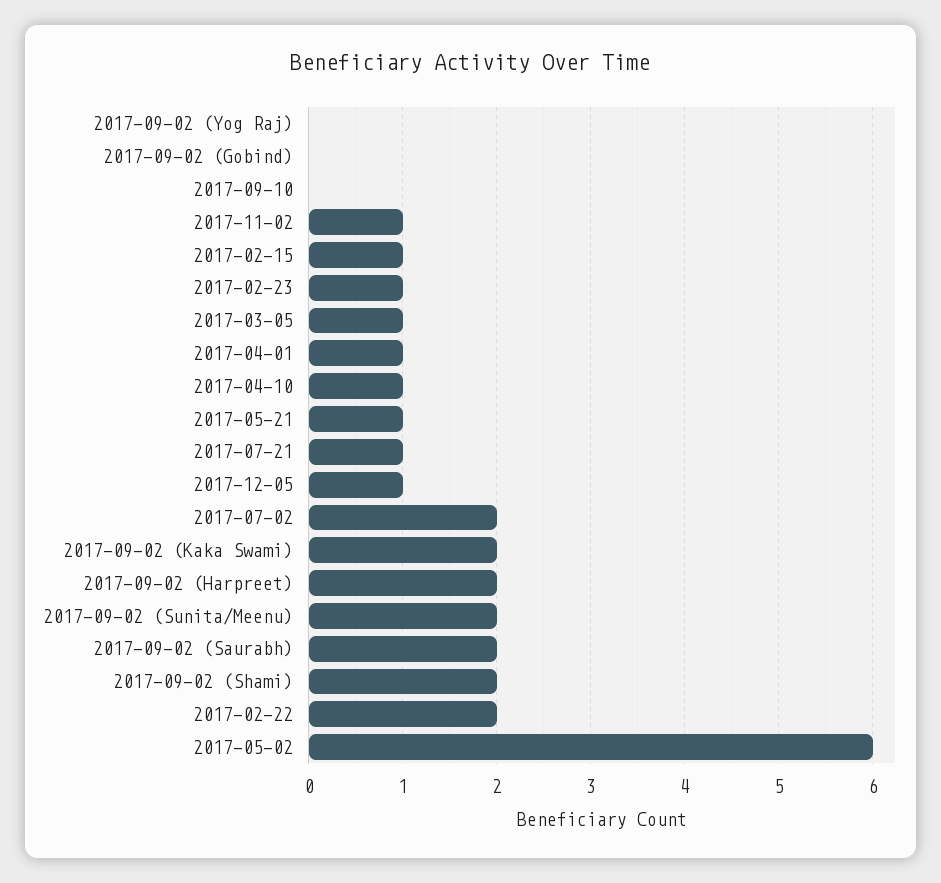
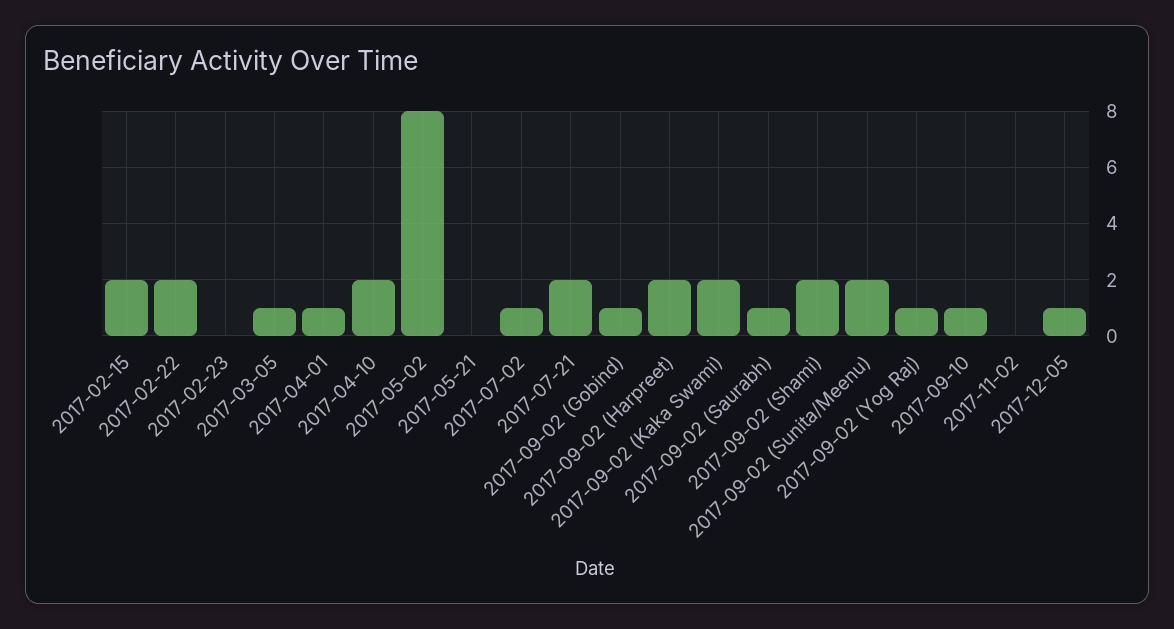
2017-09-02 (Yog Raj): 0 -> 1
2017-09-02 (Gobind): 0 -> 1
2017-09-10: 0 -> 1
2017-11-02: 1 -> 0
2017-02-15: 1 -> 2
2017-02-23: 1 -> 0
2017-04-10: 1 -> 2
2017-05-21: 1 -> 0
2017-07-21: 1 -> 2
2017-07-02: 2 -> 1
2017-09-02 (Saurabh): 2 -> 1
2017-05-02: 6 -> 8

